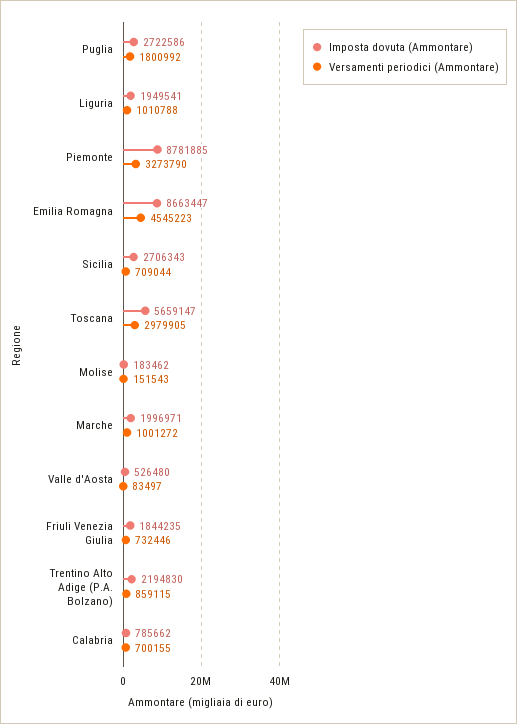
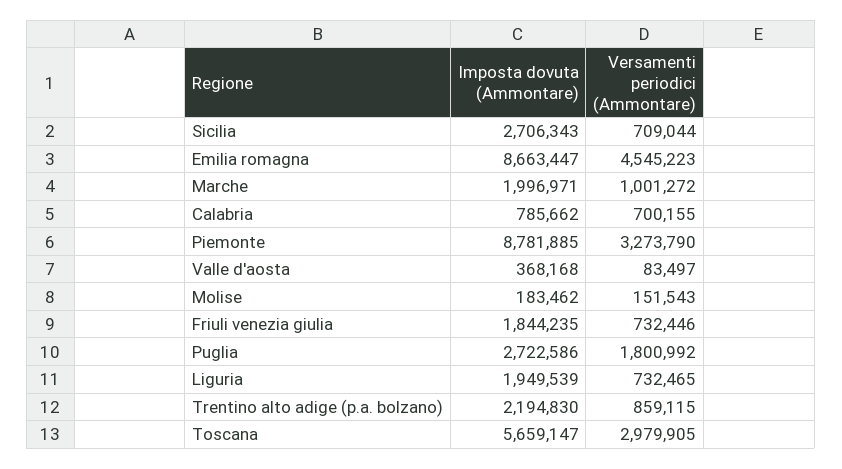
Imposta dovuta (Ammontare), Liguria: 1949541 -> 1949539
Versamenti periodici (Ammontare), Liguria: 1010788 -> 732465
Imposta dovuta (Ammontare), Valle d'Aosta: 526480 -> 368168

